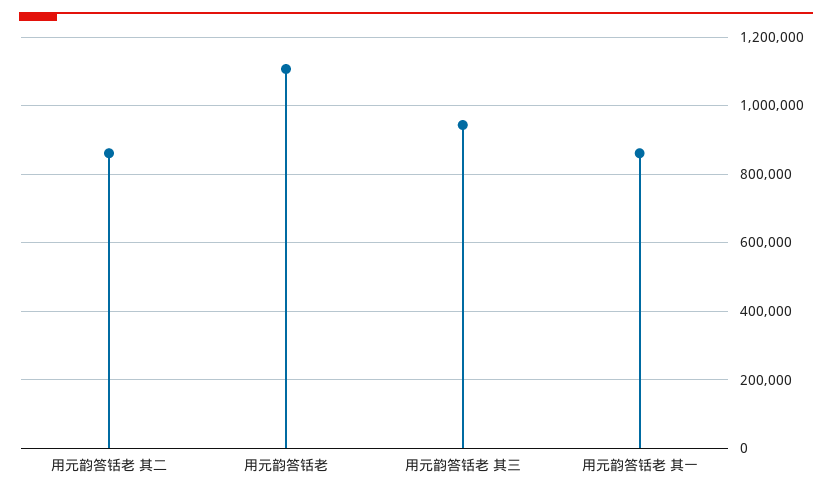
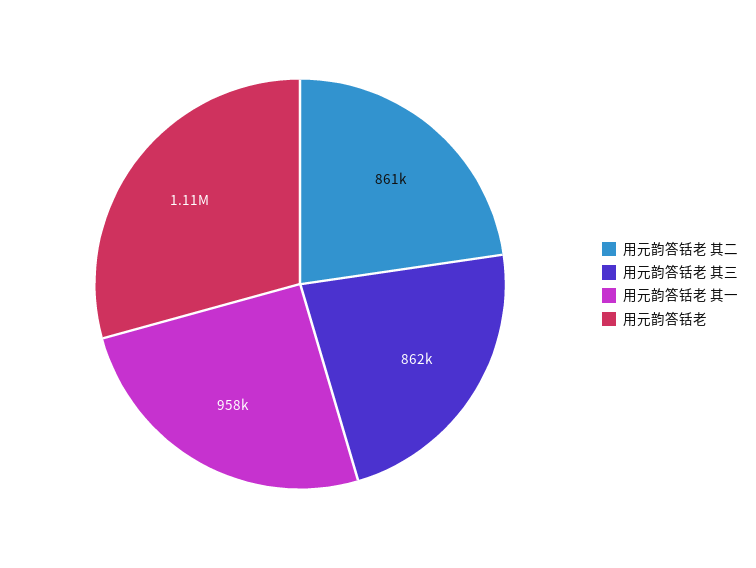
用元韵答铦老 其三: 940000 -> 862000
用元韵答铦老 其一: 860000 -> 958000

